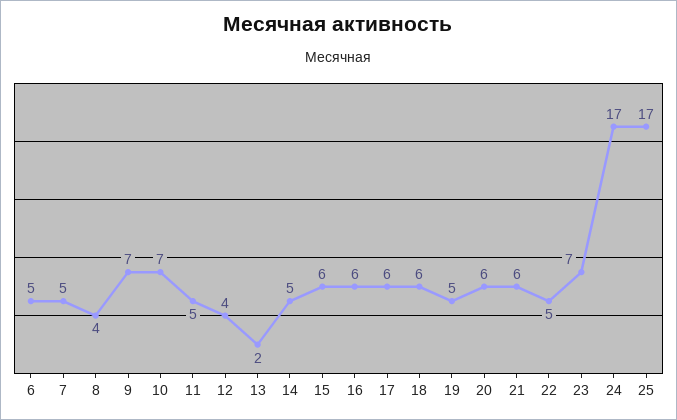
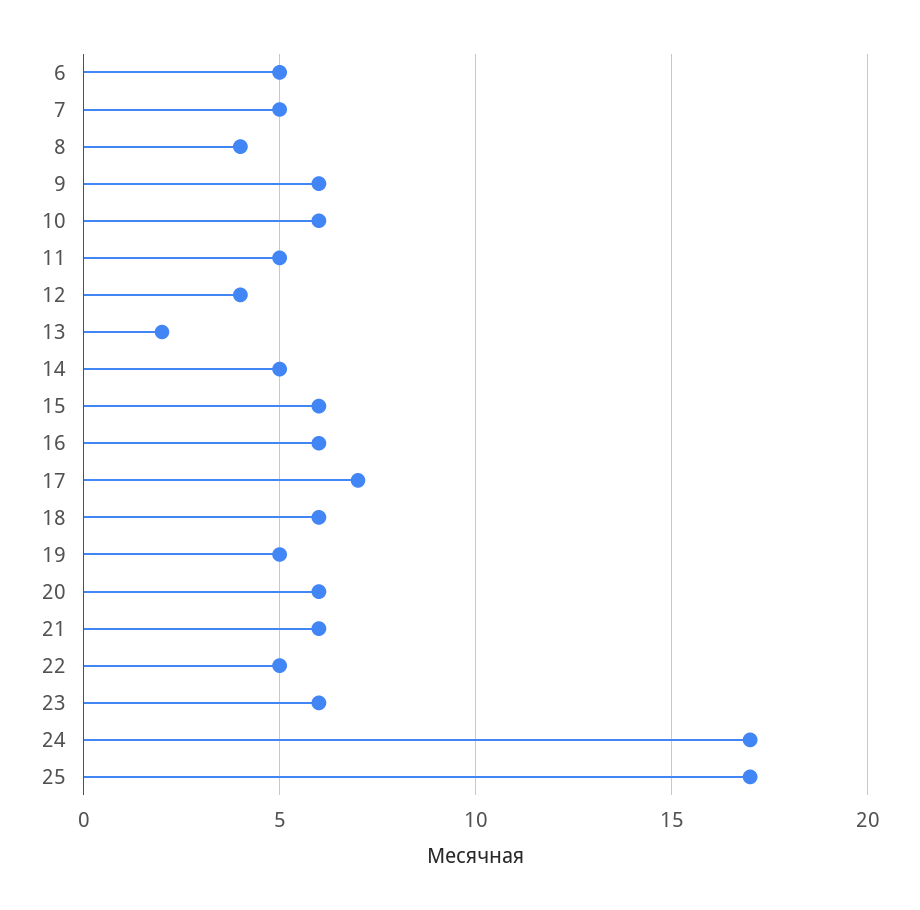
9: 7 -> 6
10: 7 -> 6
17: 6 -> 7
23: 7 -> 6

